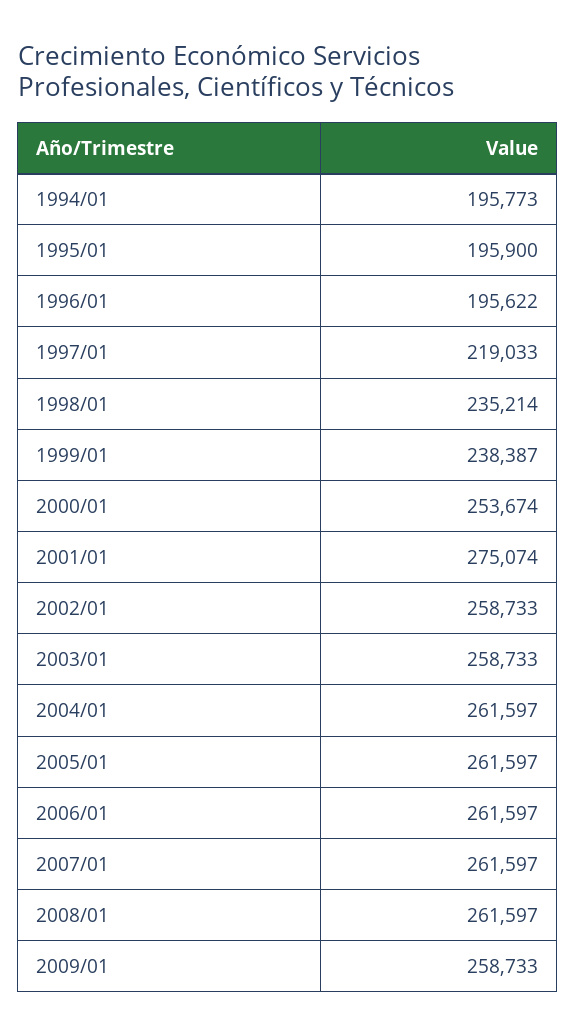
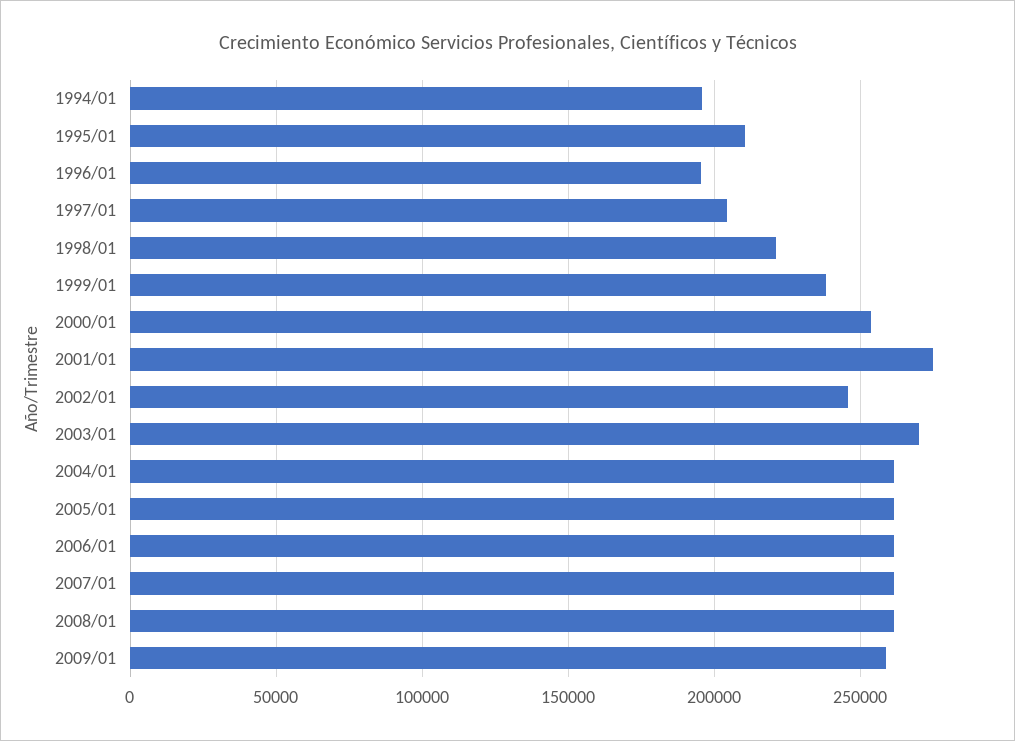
1995/01: 195900 -> 210000
1997/01: 219033 -> 205000
1998/01: 235214 -> 220000
2002/01: 258733 -> 245000
2003/01: 258733 -> 270000

